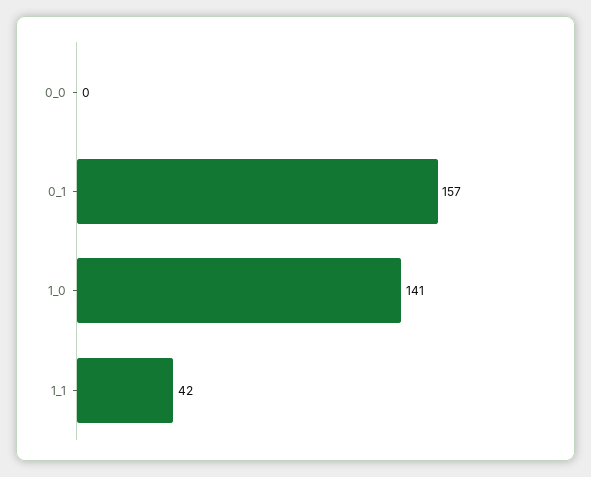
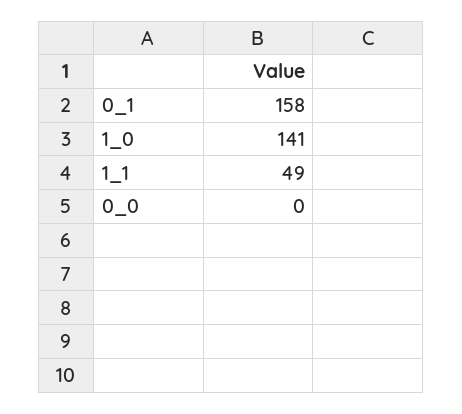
0_1: 157 -> 158
1_1: 42 -> 49

